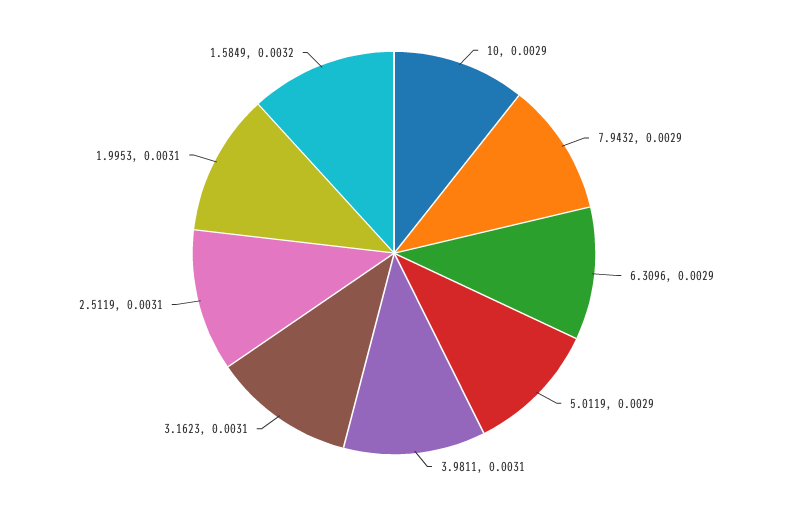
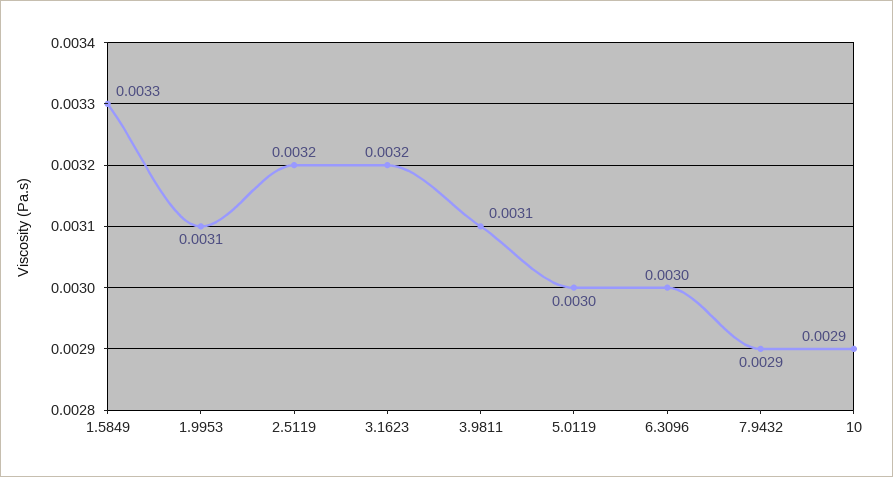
6.3096: 0.0029 -> 0.003
5.0119: 0.0029 -> 0.003
3.1623: 0.0031 -> 0.0032
2.5119: 0.0031 -> 0.0032
1.5849: 0.0032 -> 0.0033

